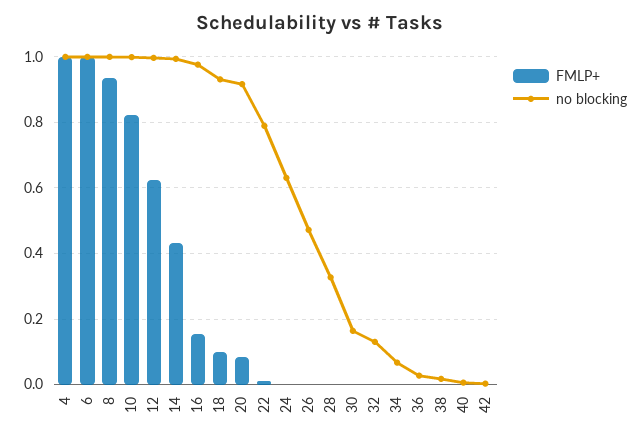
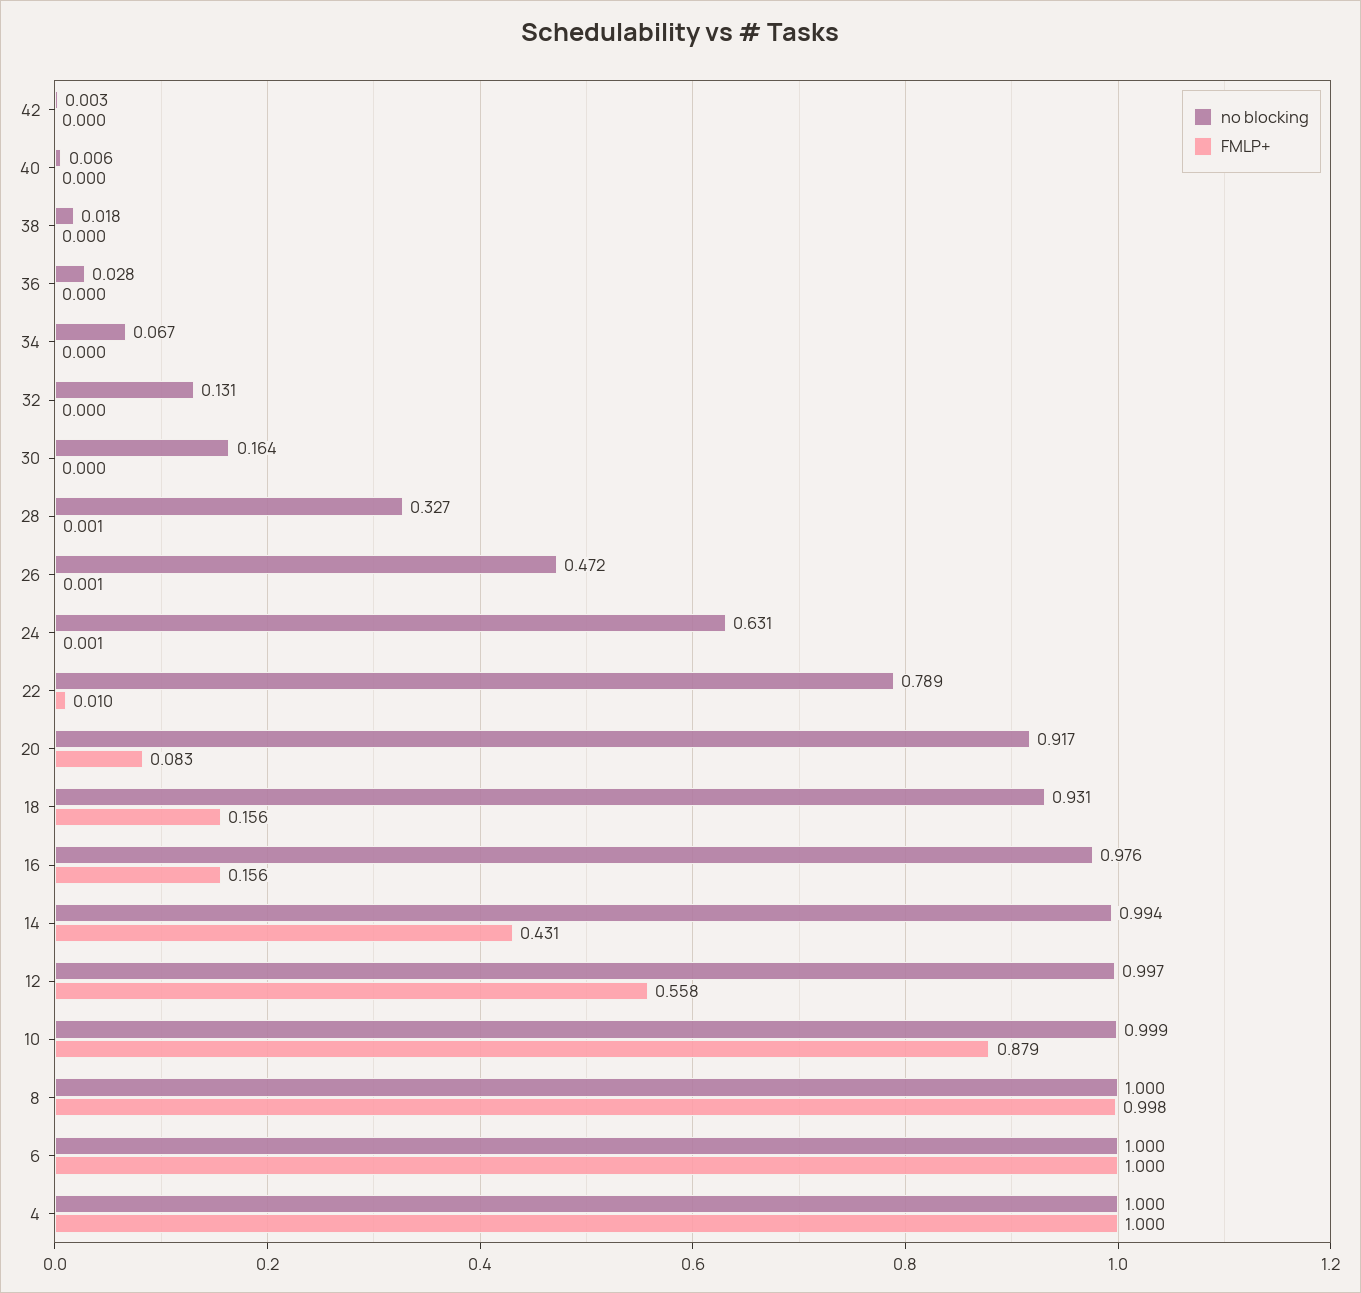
FMLP+, 8: 0.94 -> 0.998
FMLP+, 10: 0.82 -> 0.879
FMLP+, 12: 0.62 -> 0.558
FMLP+, 18: 0.1 -> 0.156

